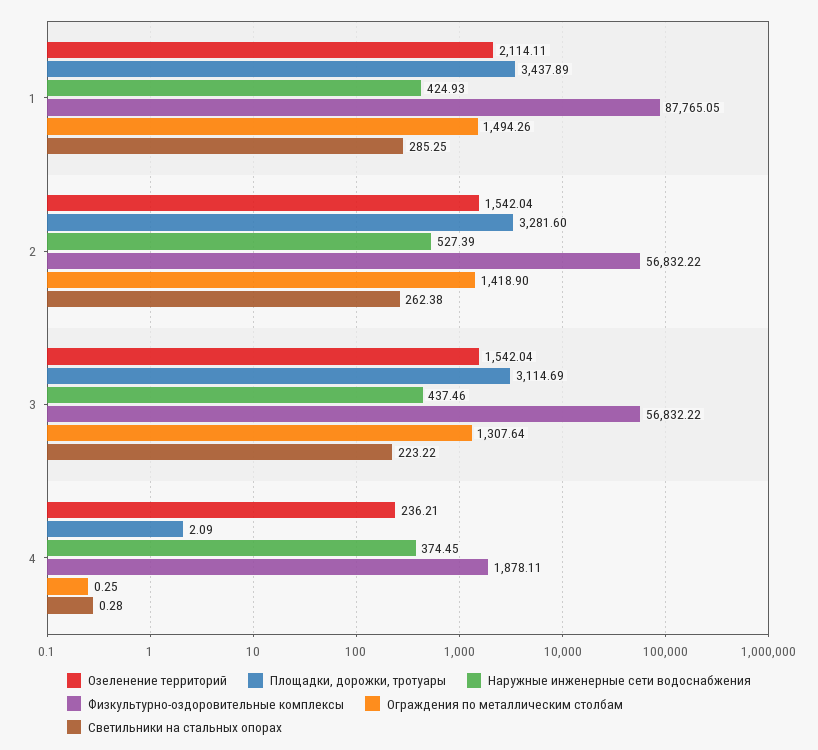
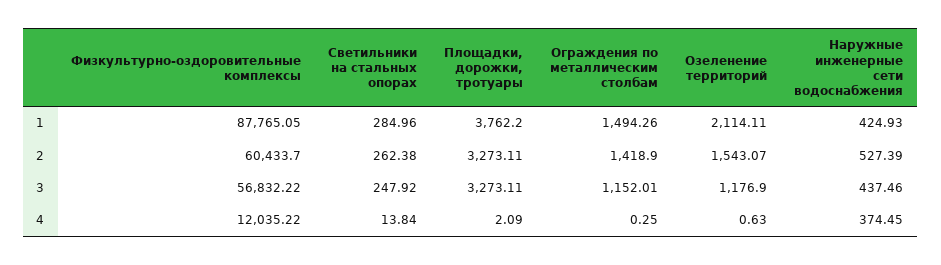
Площадки, дорожки, тротуары, 1: 3437.89 -> 3762.2
Светильники на стальных опорах, 1: 285.25 -> 284.96
Озеленение территорий, 2: 1542.04 -> 1543.07
Площадки, дорожки, тротуары, 2: 3281.6 -> 3273.11
Физкультурно-оздоровительные комплексы, 2: 56832.22 -> 60433.7
Озеленение территорий, 3: 1542.04 -> 1176.9
Площадки, дорожки, тротуары, 3: 3114.69 -> 3273.11
Ограждения по металлическим столбам, 3: 1307.64 -> 1152.01
Светильники на стальных опорах, 3: 223.22 -> 247.92
Озеленение территорий, 4: 236.21 -> 0.63
Физкультурно-оздоровительные комплексы, 4: 1878.11 -> 12035.22
Светильники на стальных опорах, 4: 0.28 -> 13.84

